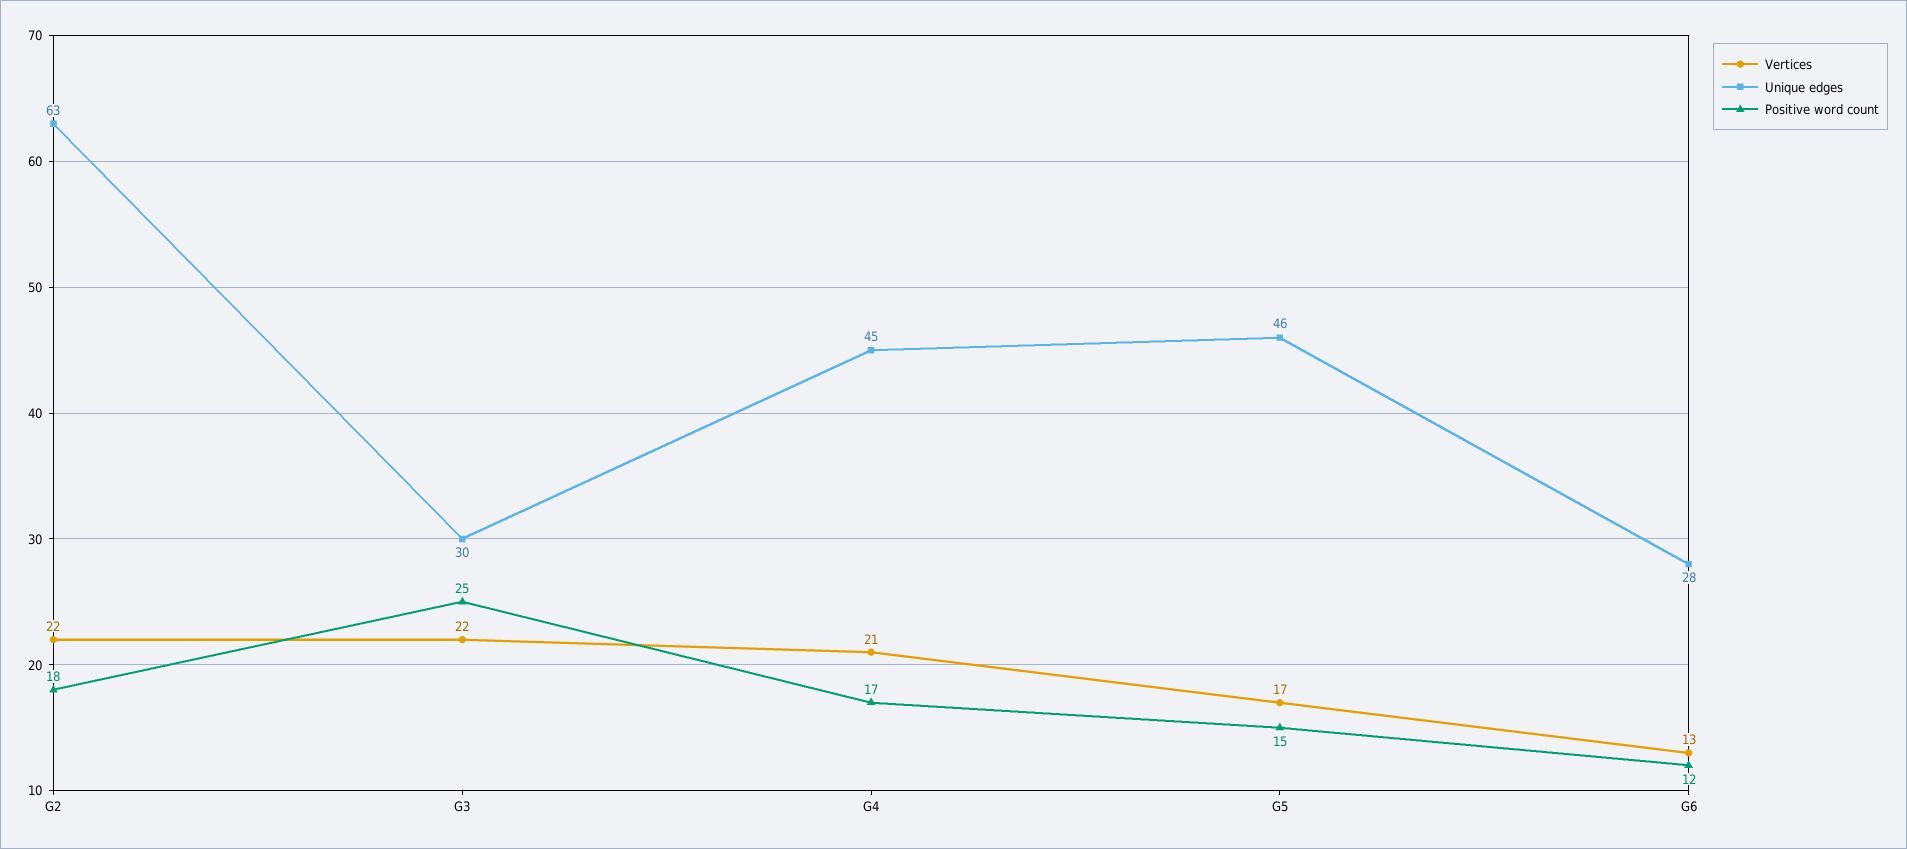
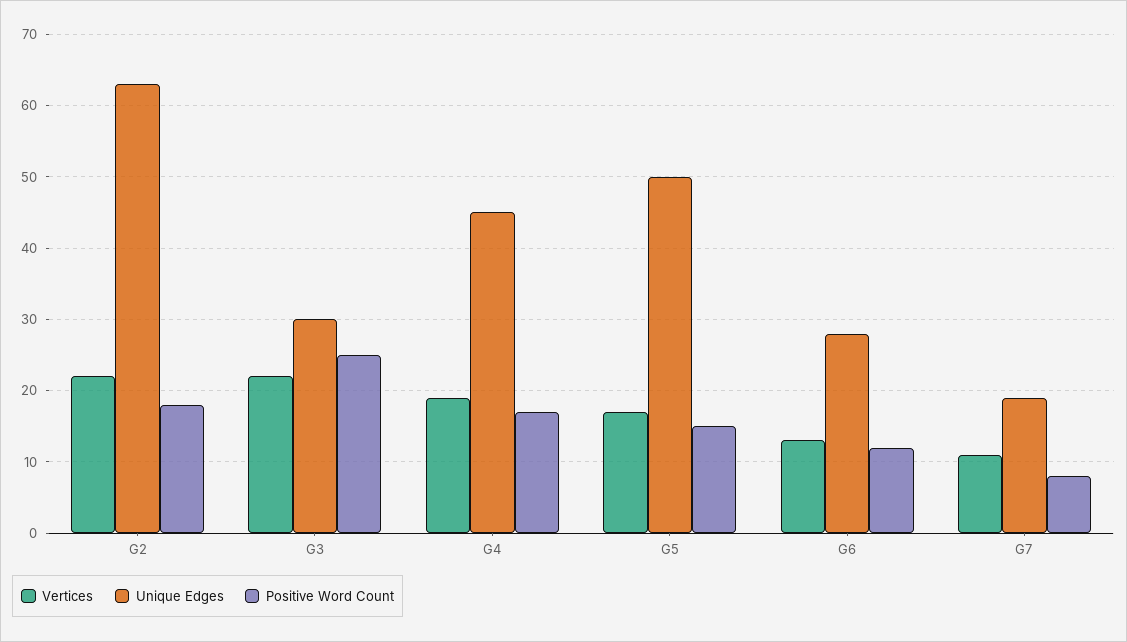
Vertices, G4: 21 -> 19
Unique edges, G5: 46 -> 50
Vertices, G7: none -> 11
Unique edges, G7: none -> 19
Positive word count, G7: none -> 8

